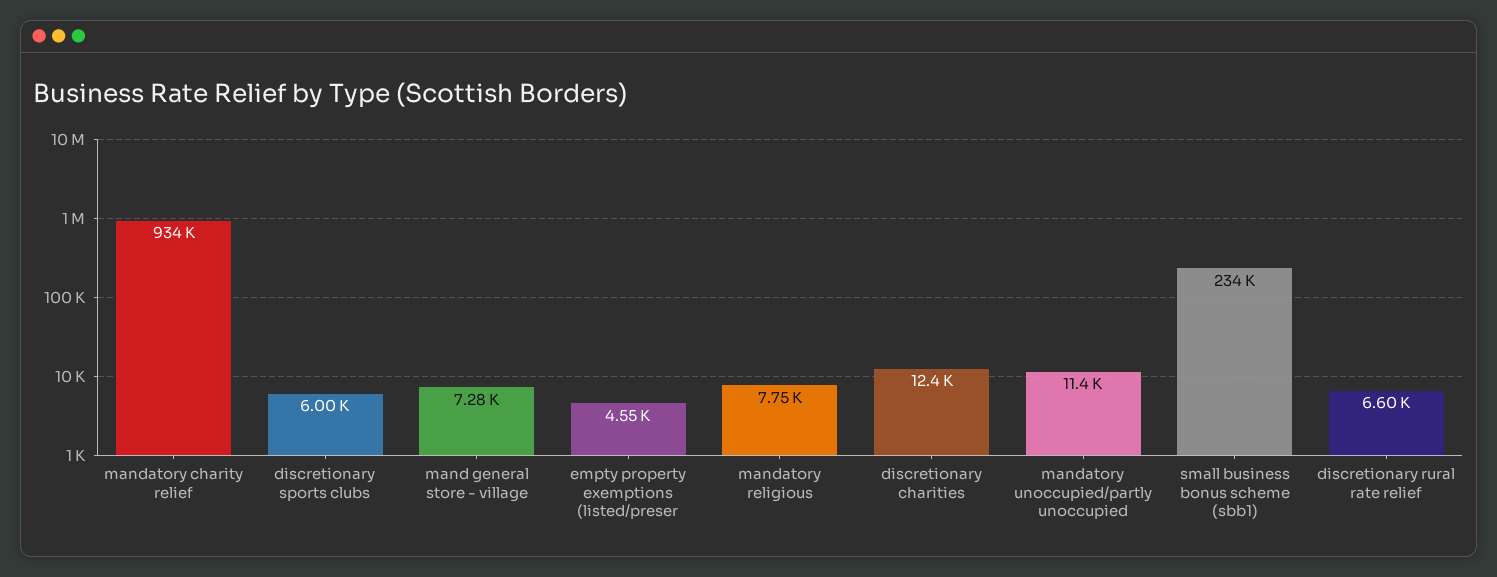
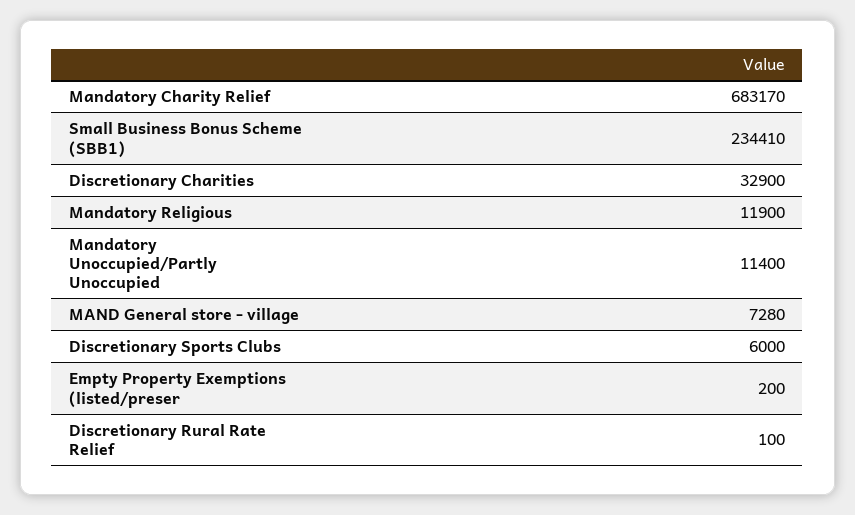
mandatory charity relief: 934000 -> 683170
empty property exemptions (listed/preser: 4550 -> 200
mandatory religious: 7750 -> 11900
discretionary charities: 12400 -> 32900
discretionary rural rate relief: 6600 -> 100

